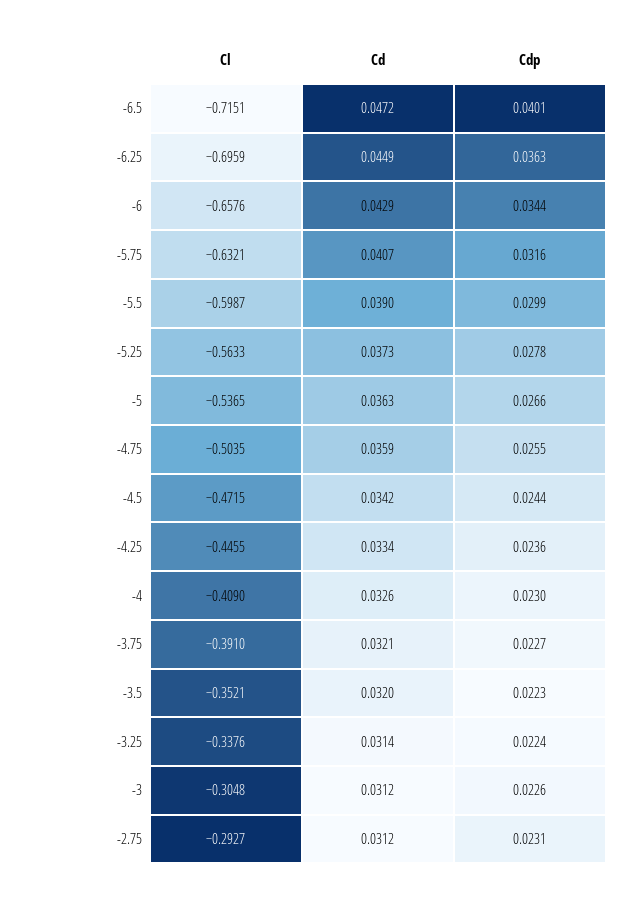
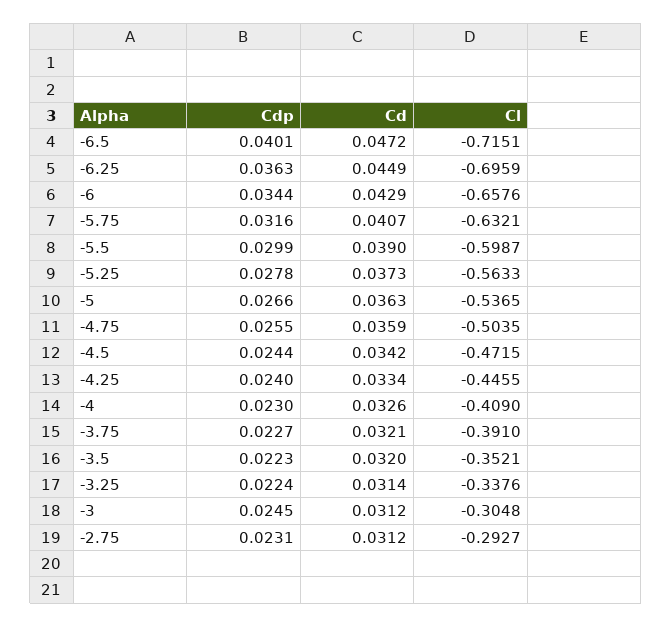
Cdp, -4.25: 0.0236 -> 0.024
Cdp, -3: 0.0226 -> 0.0245

